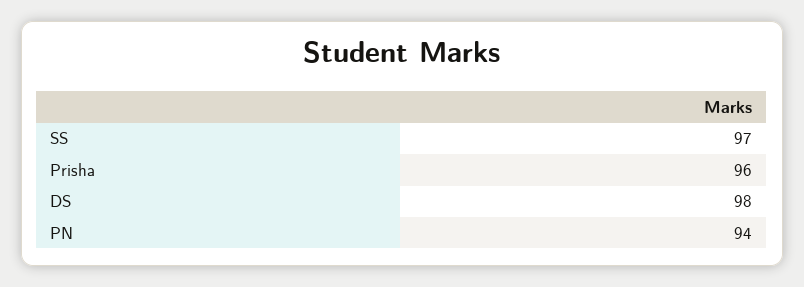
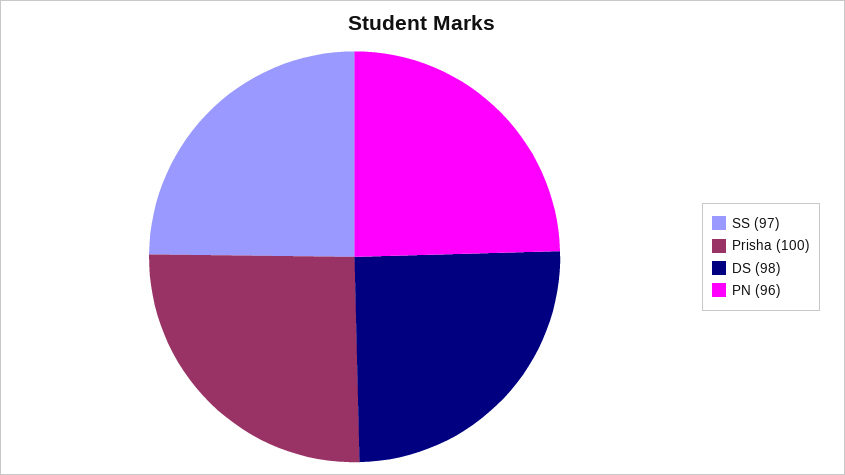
Prisha: 96 -> 100
PN: 94 -> 96

